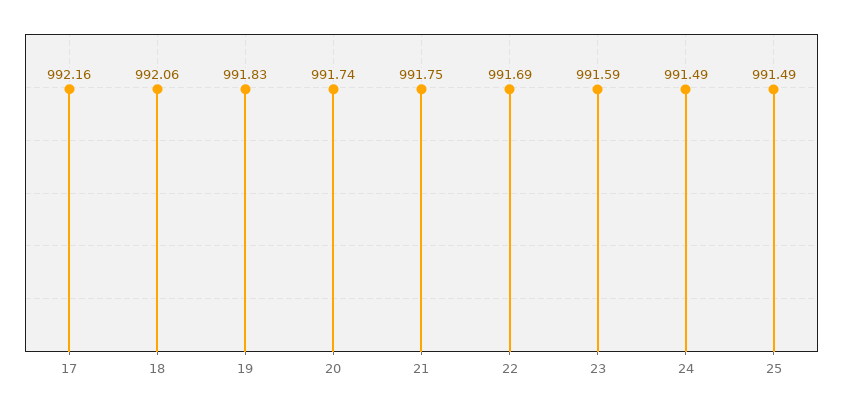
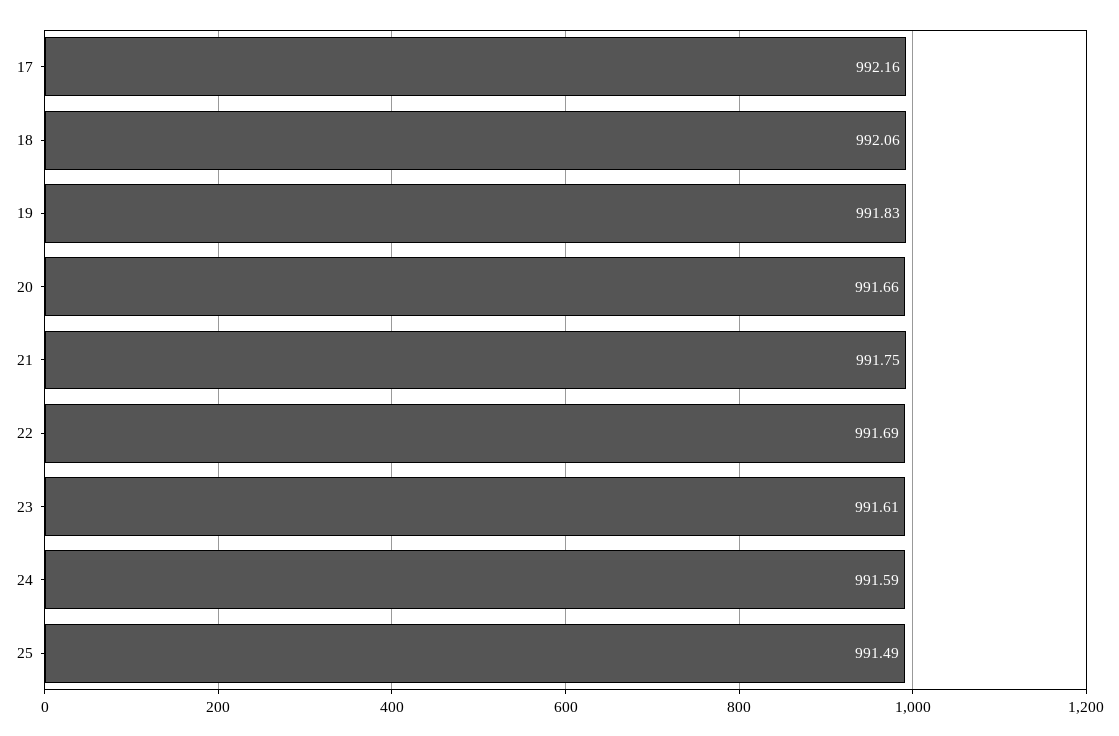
20: 991.74 -> 991.66
23: 991.59 -> 991.61
24: 991.49 -> 991.59

